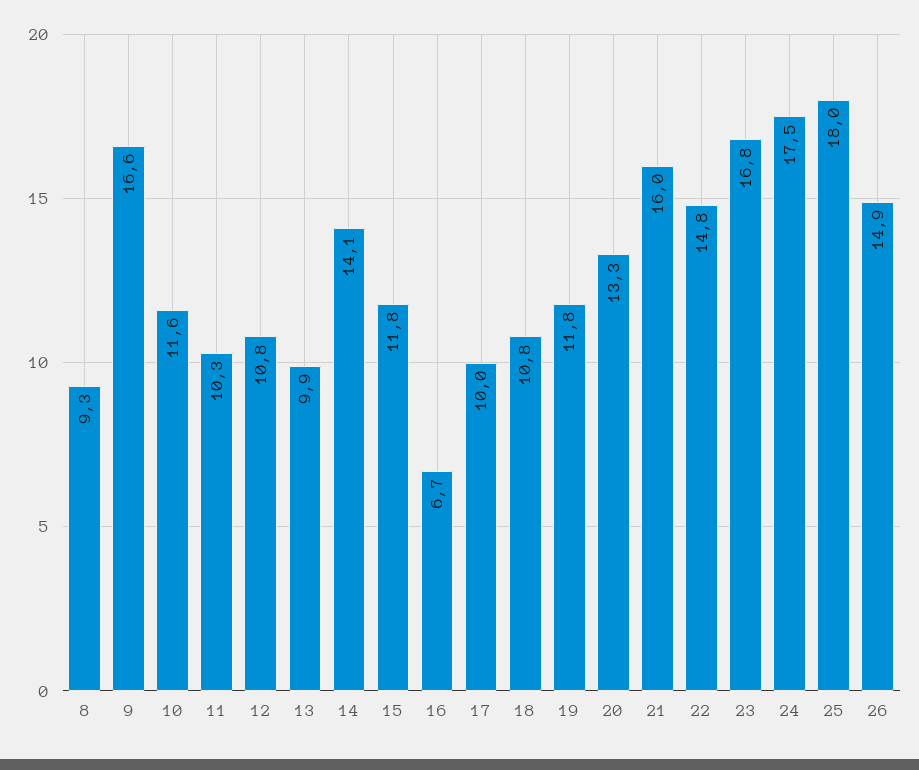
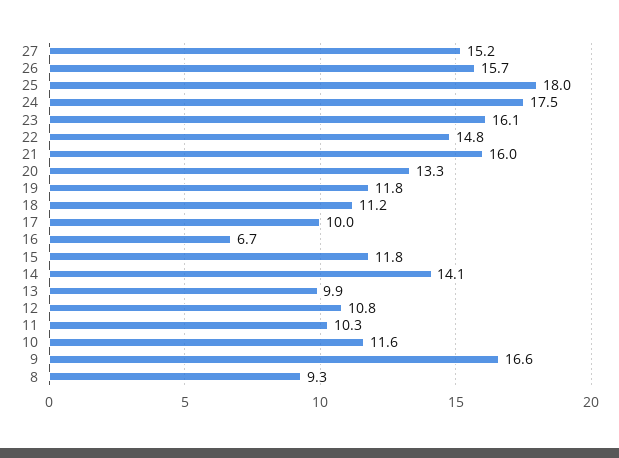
18: 10.8 -> 11.2
23: 16.8 -> 16.1
26: 14.9 -> 15.7
27: none -> 15.2

